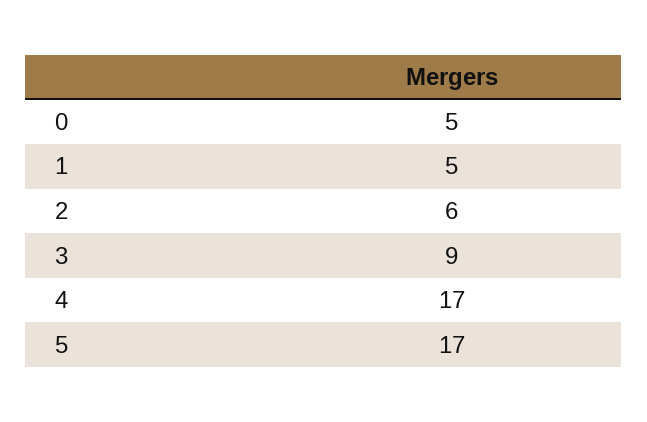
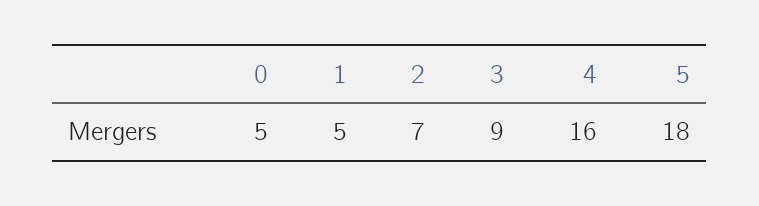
2: 6 -> 7
4: 17 -> 16
5: 17 -> 18

